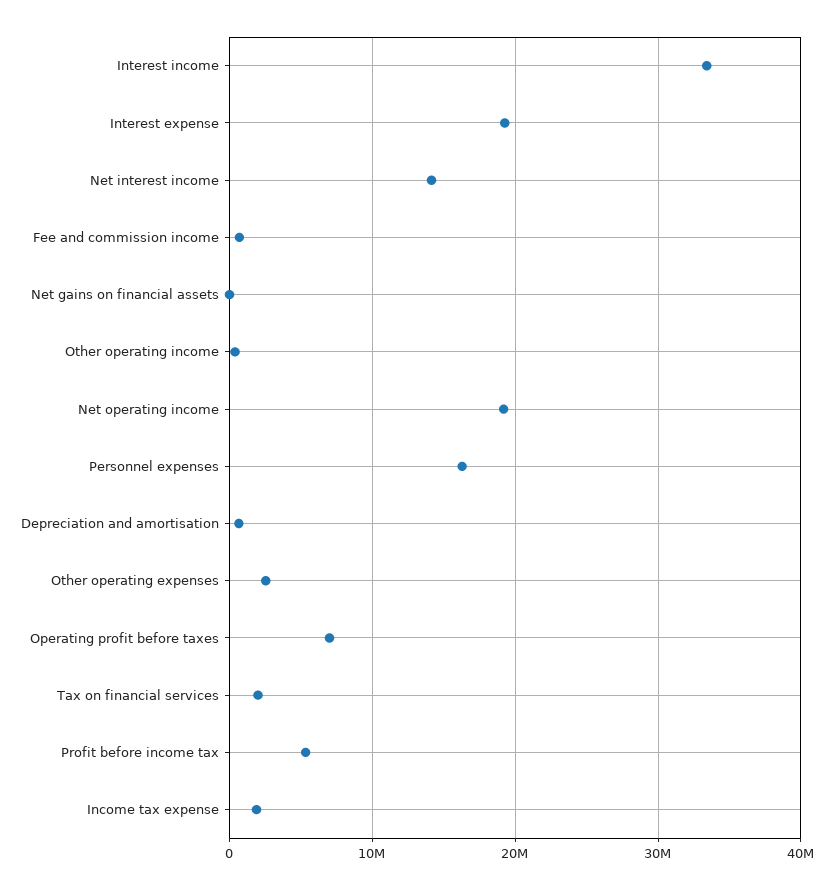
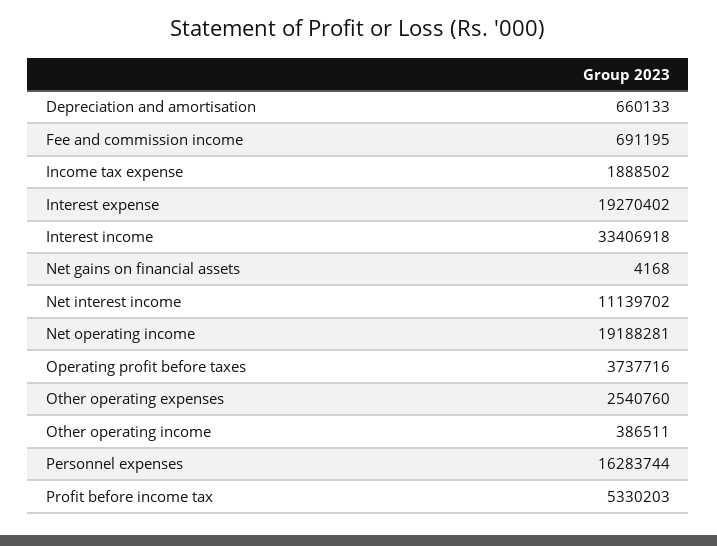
Net interest income: 14000000 -> 11139702
Operating profit before taxes: 7000000 -> 3737716
Tax on financial services: 2000000 -> none

